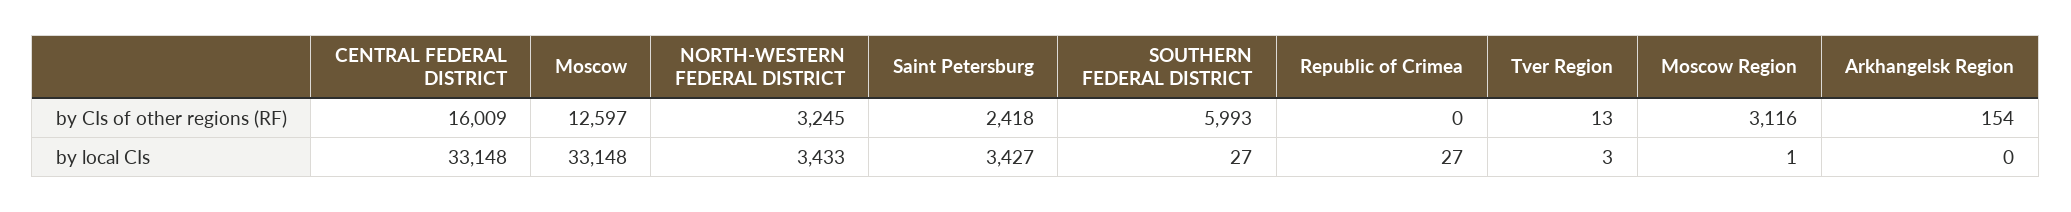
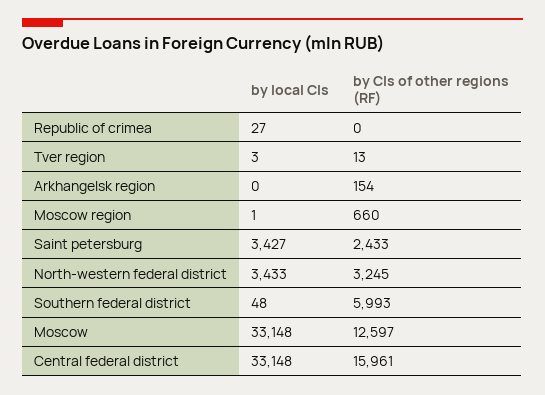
CENTRAL FEDERAL DISTRICT, by CIs of other regions (RF): 16009 -> 15961
Saint Petersburg, by CIs of other regions (RF): 2418 -> 2433
Moscow Region, by CIs of other regions (RF): 3116 -> 660
SOUTHERN FEDERAL DISTRICT, by local CIs: 27 -> 48

